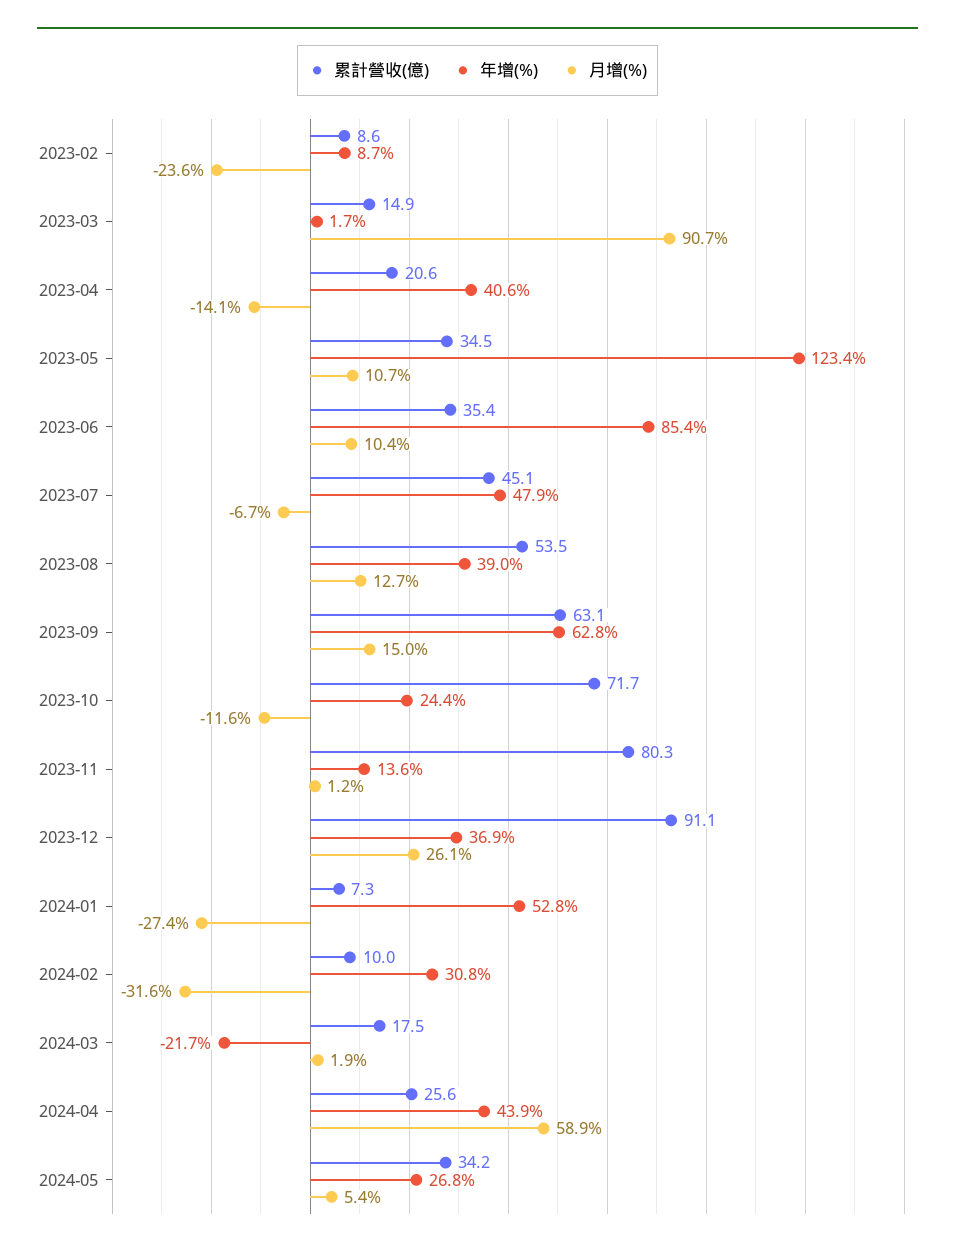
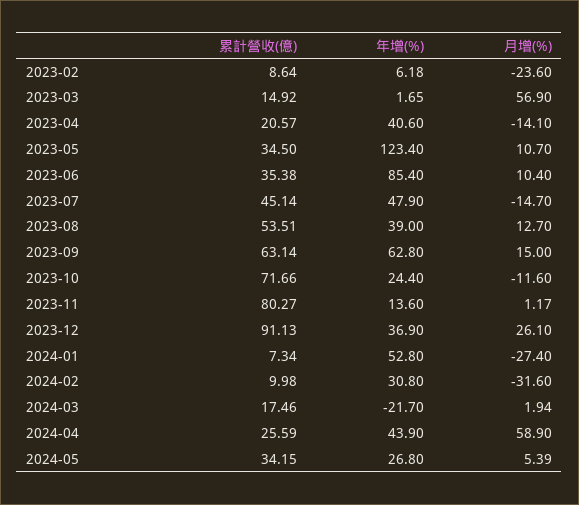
年增(%), 2023-02: 8.7 -> 6.18
月增(%), 2023-03: 90.7 -> 56.9
月增(%), 2023-07: -6.7 -> -14.7

